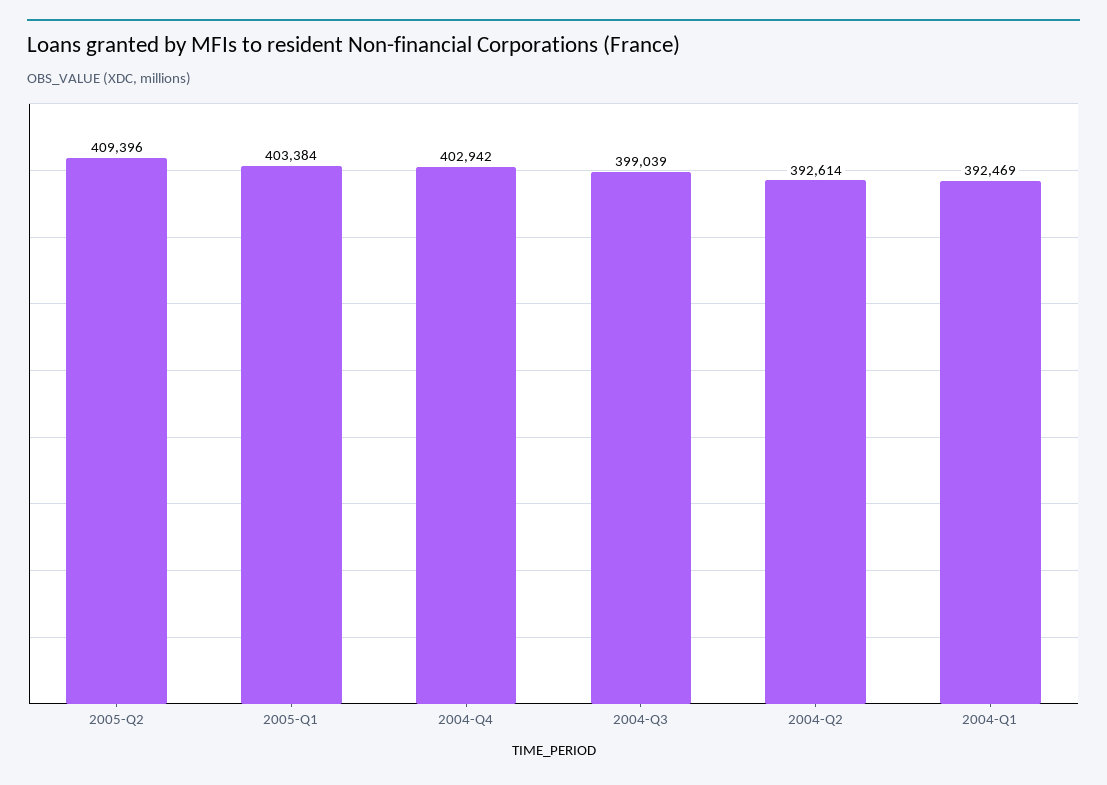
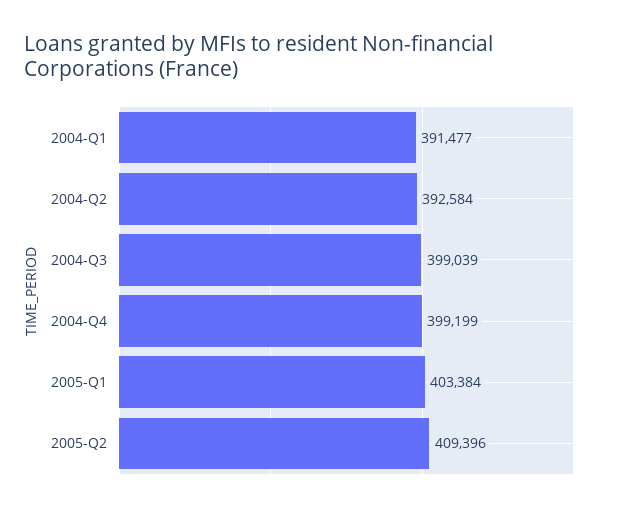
2004-Q4: 402942 -> 399199
2004-Q2: 392614 -> 392584
2004-Q1: 392469 -> 391477

